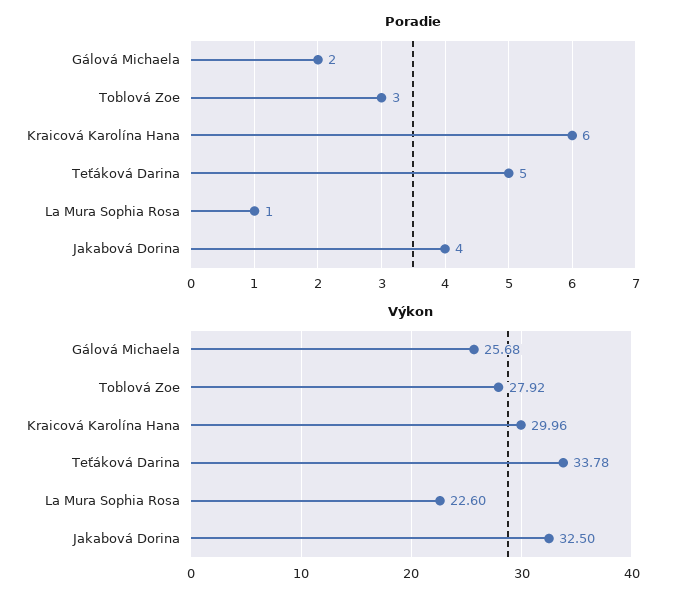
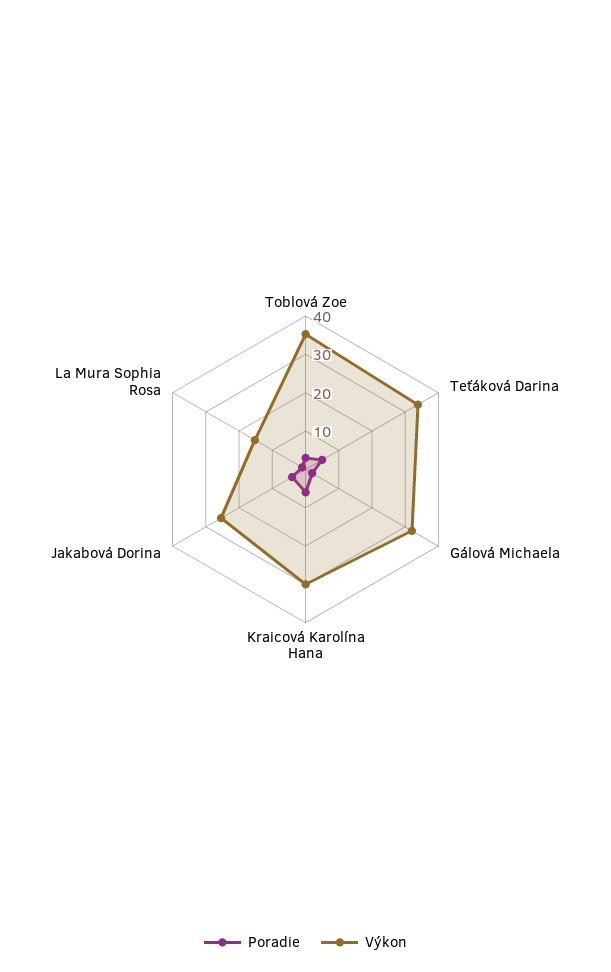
Výkon, Gálová Michaela: 25.68 -> 32.5
Výkon, Toblová Zoe: 27.92 -> 35
Výkon, La Mura Sophia Rosa: 22.6 -> 15
Výkon, Jakabová Dorina: 32.5 -> 25

